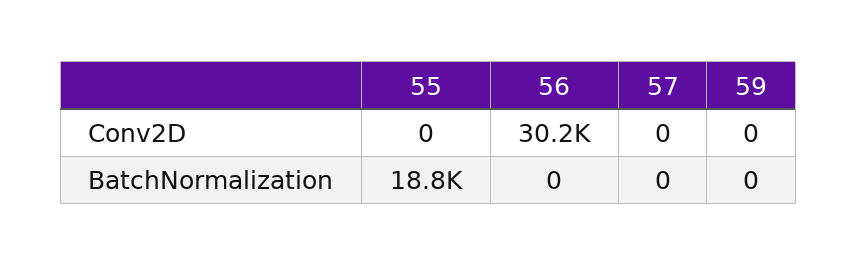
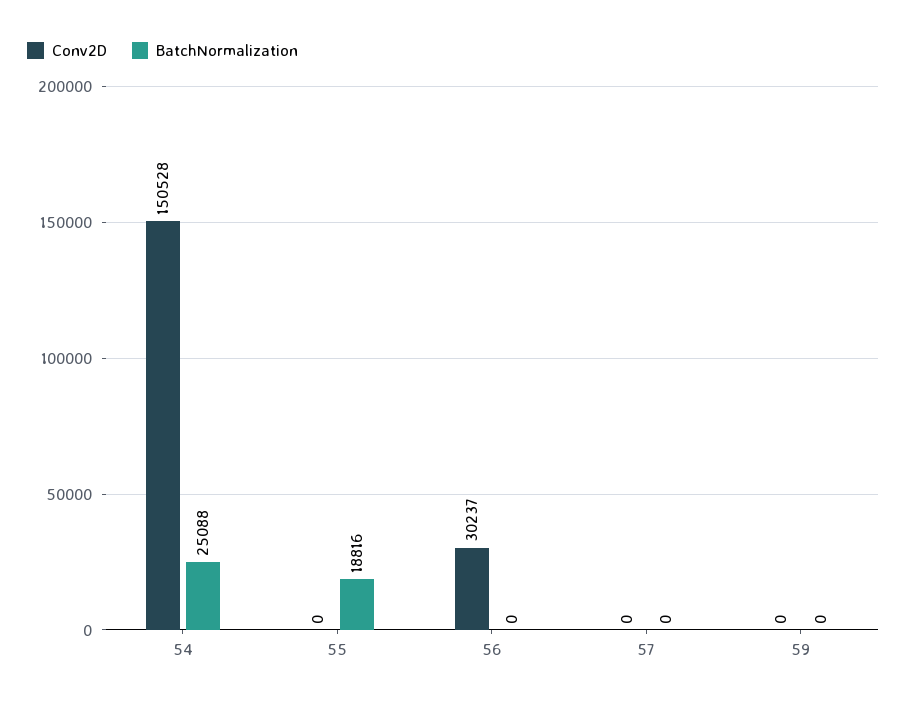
Conv2D, 54: none -> 150528
BatchNormalization, 54: none -> 25088

